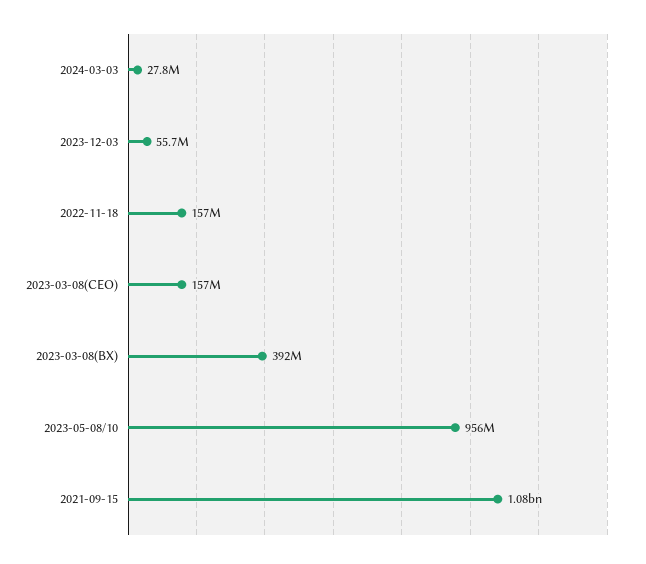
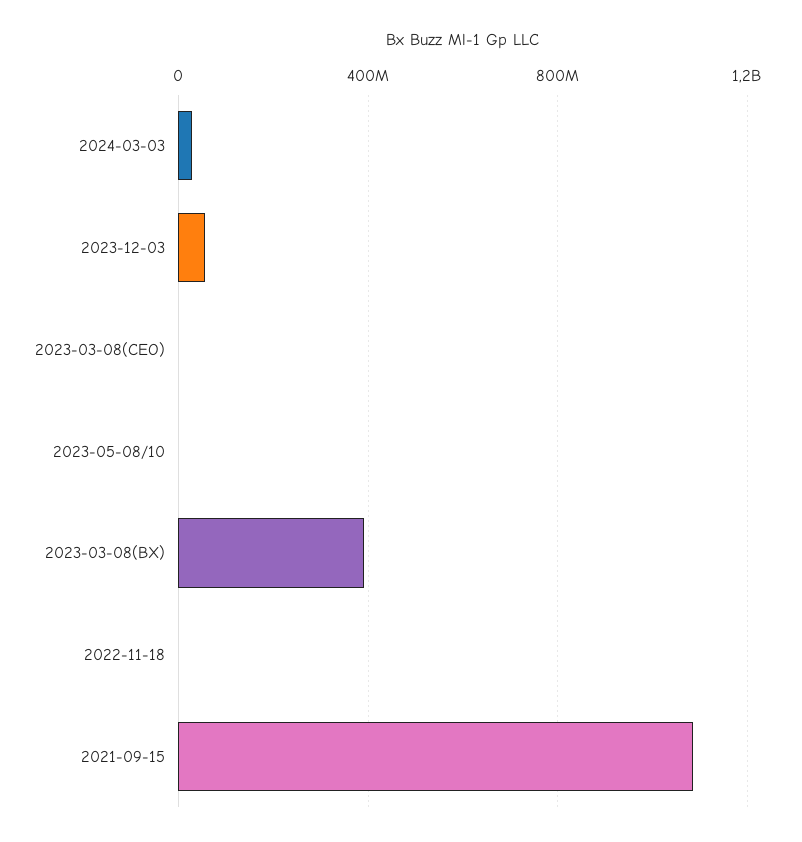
2022-11-18: 157000000 -> 0
2023-03-08(CEO): 157000000 -> 0
2023-05-08/10: 956000000 -> 0

